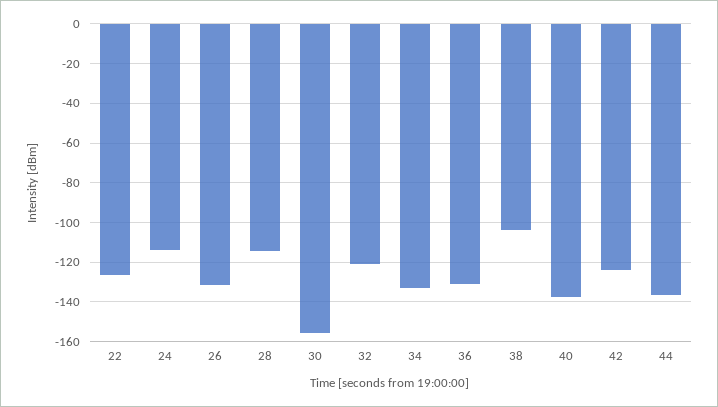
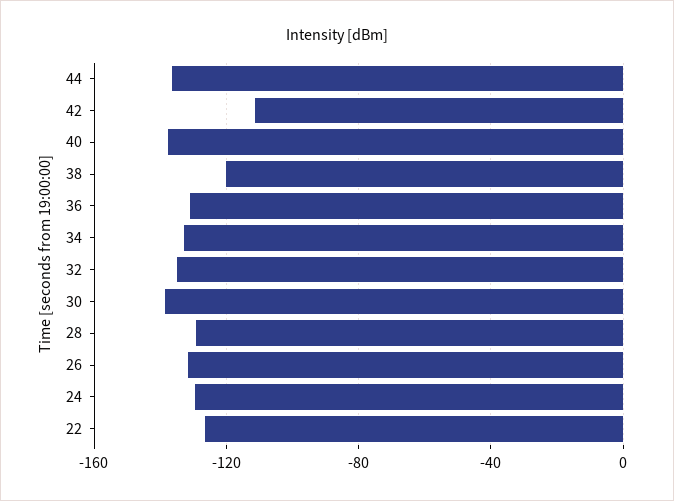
24: -115 -> -130
28: -115 -> -130
30: -155 -> -140
32: -120 -> -135
38: -105 -> -120
42: -125 -> -110

